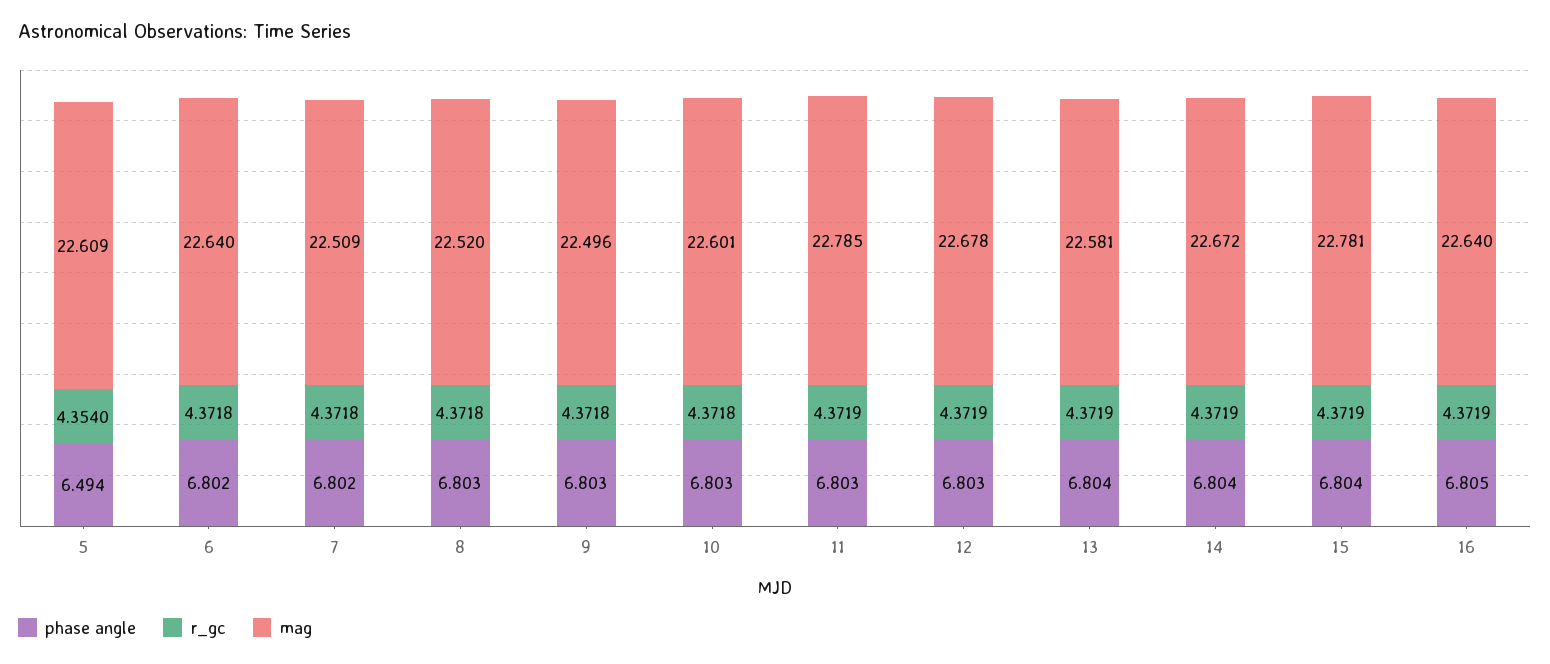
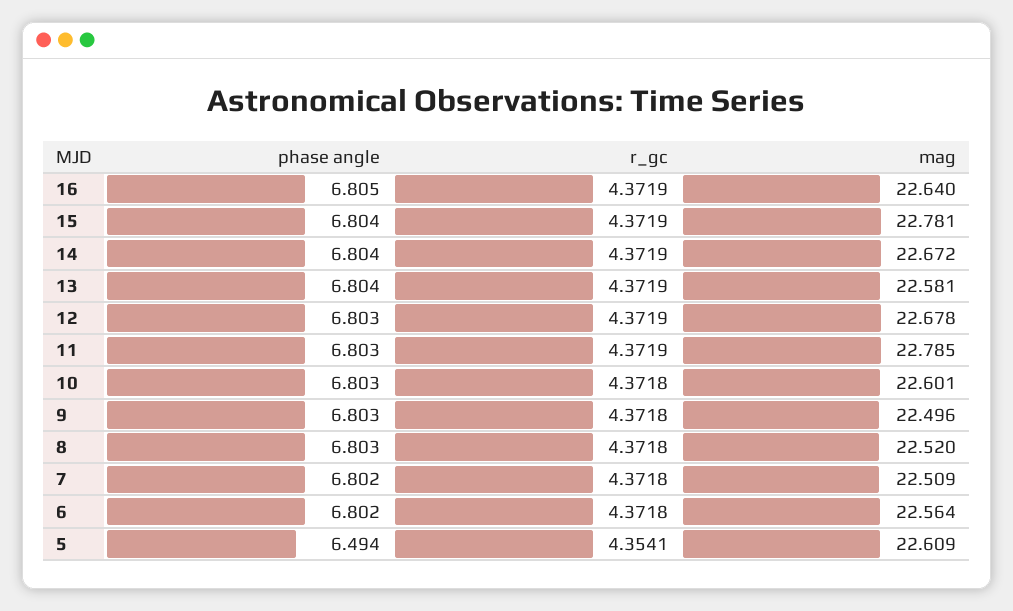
r_gc, 5: 4.354 -> 4.3541
mag, 6: 22.64 -> 22.564

